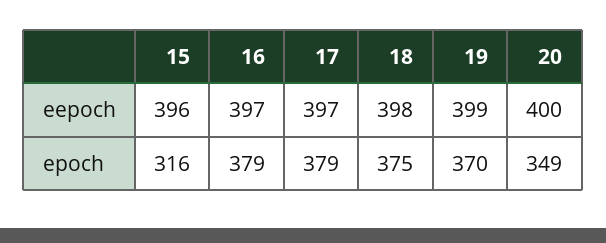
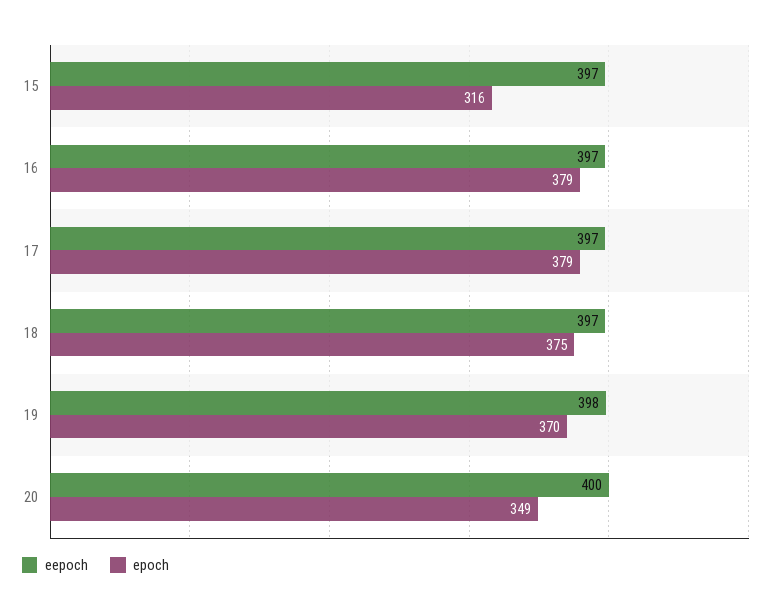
eepoch, 15: 396 -> 397
eepoch, 18: 398 -> 397
eepoch, 19: 399 -> 398

